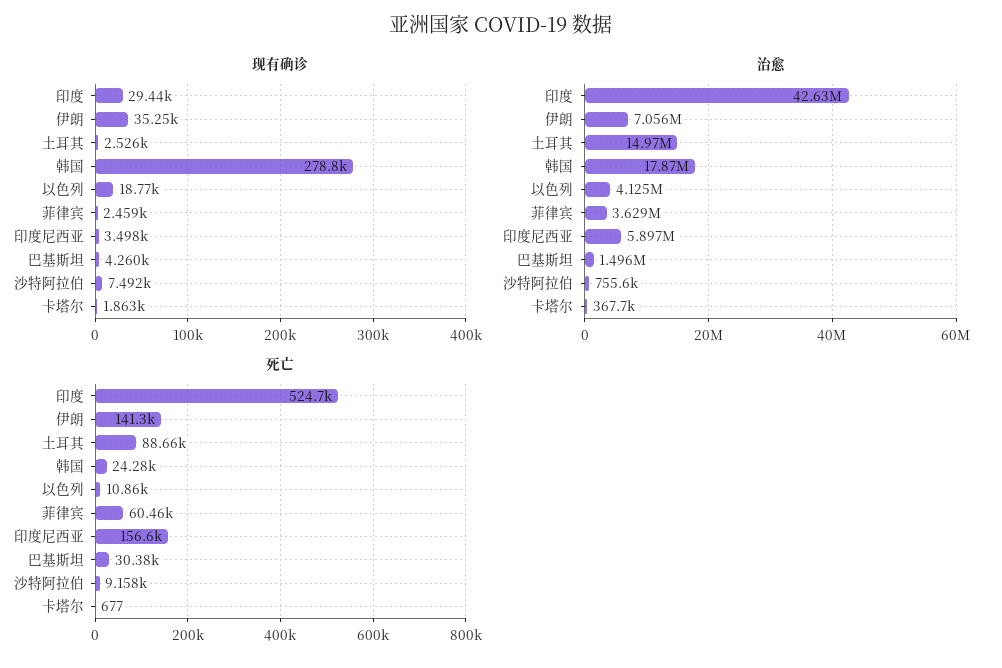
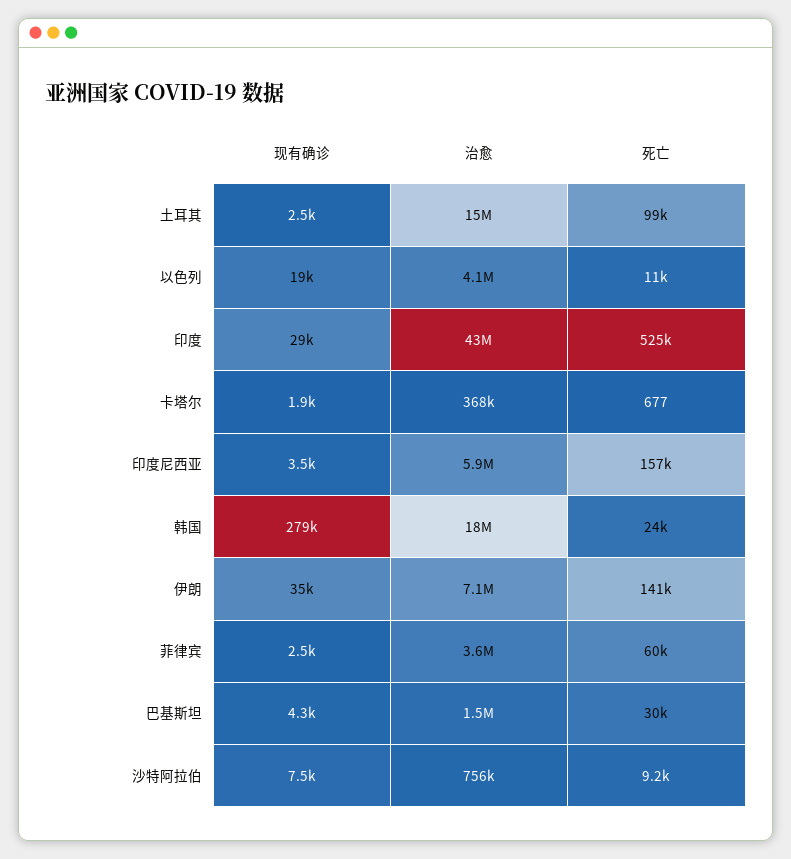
死亡, 土耳其: 88660 -> 99000

